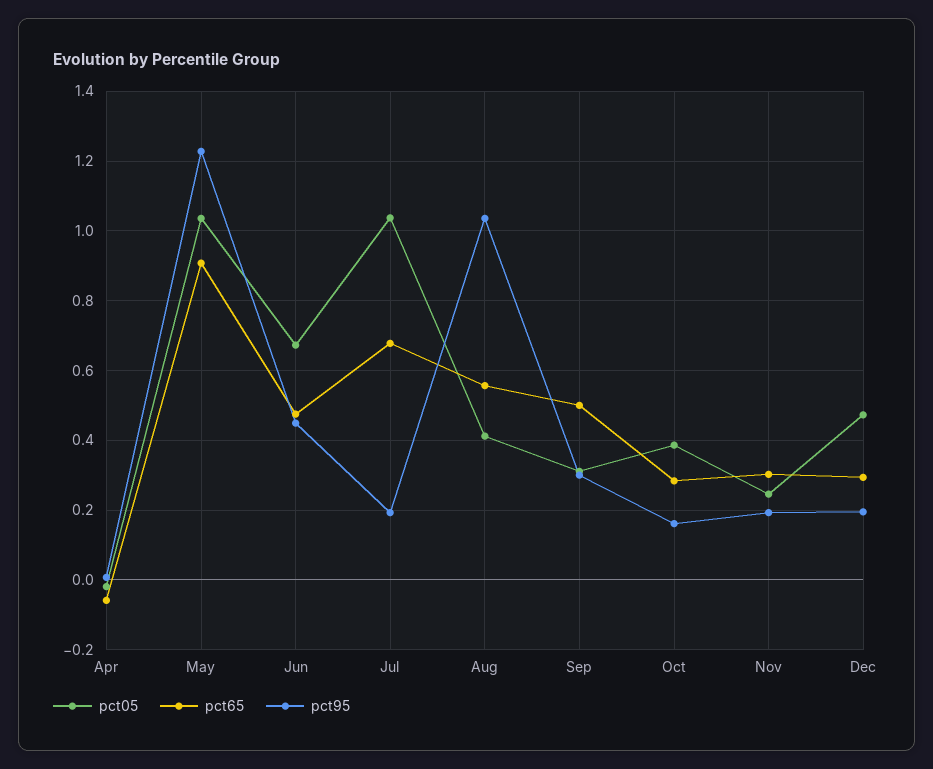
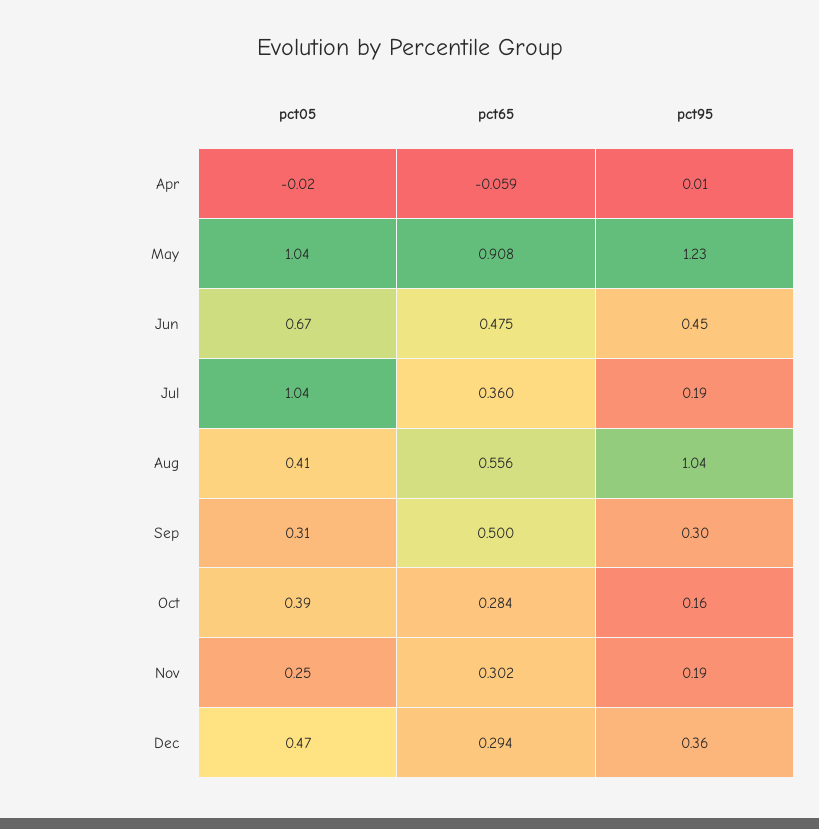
pct65, Jul: 0.68 -> 0.36
pct95, Dec: 0.2 -> 0.36

